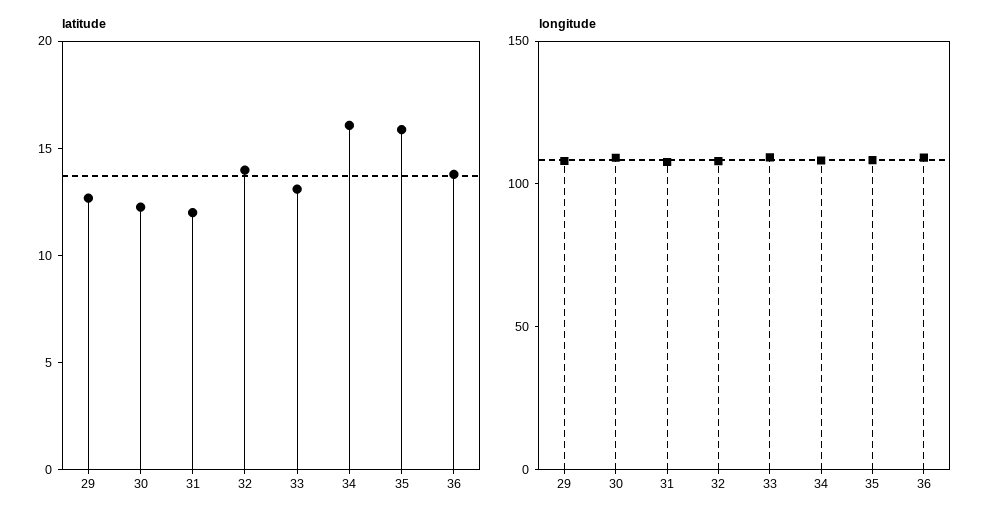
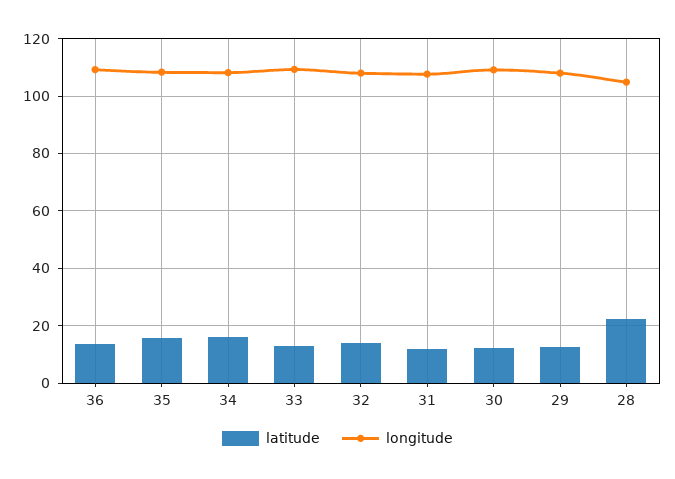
latitude, 28: none -> 22.5
longitude, 28: none -> 105

